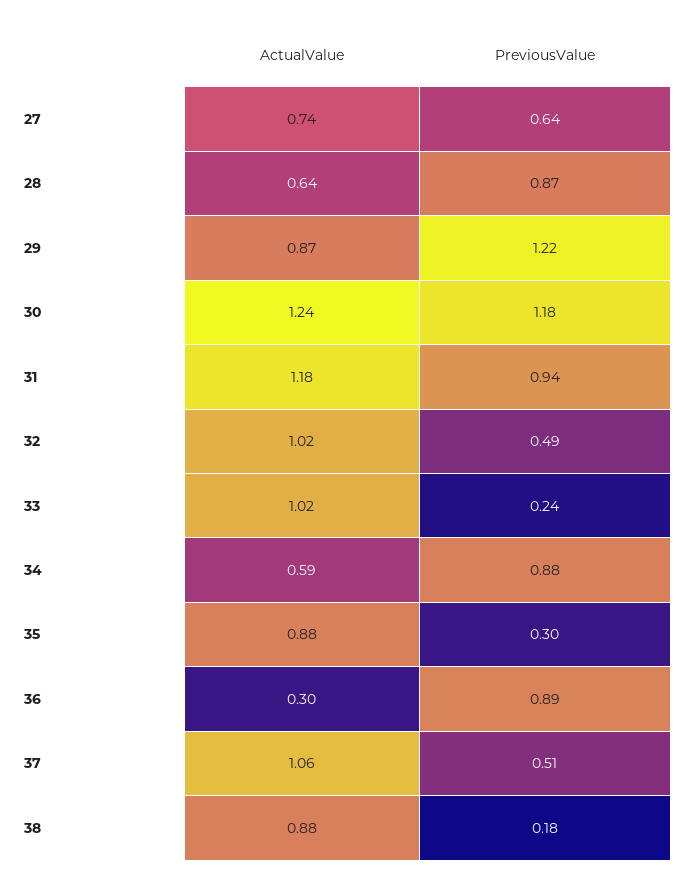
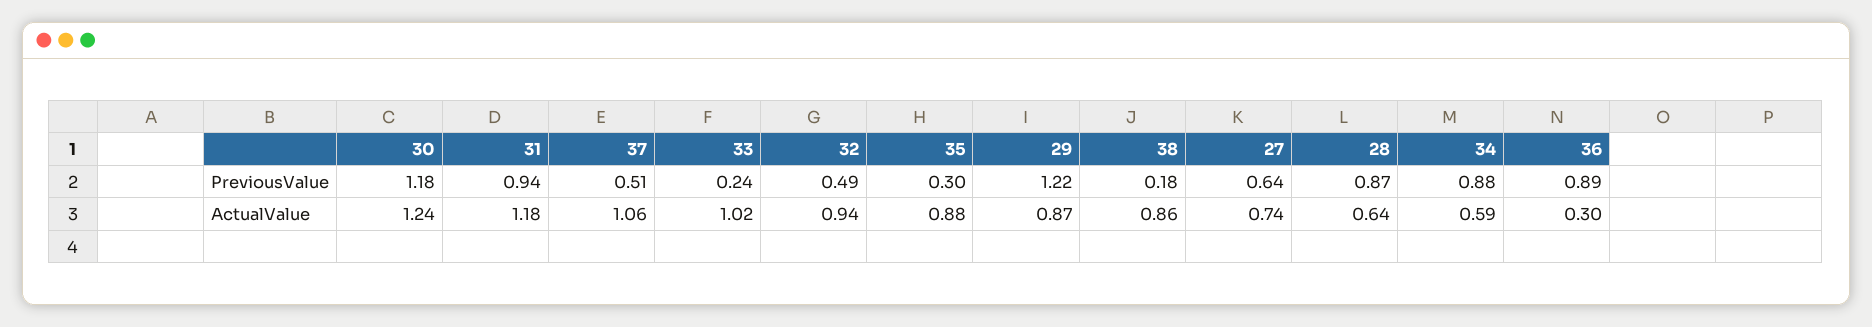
ActualValue, 32: 1.02 -> 0.94
ActualValue, 38: 0.88 -> 0.86

